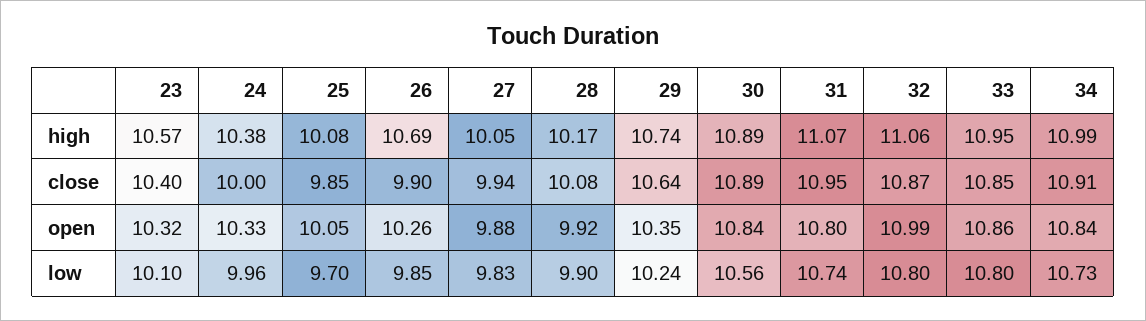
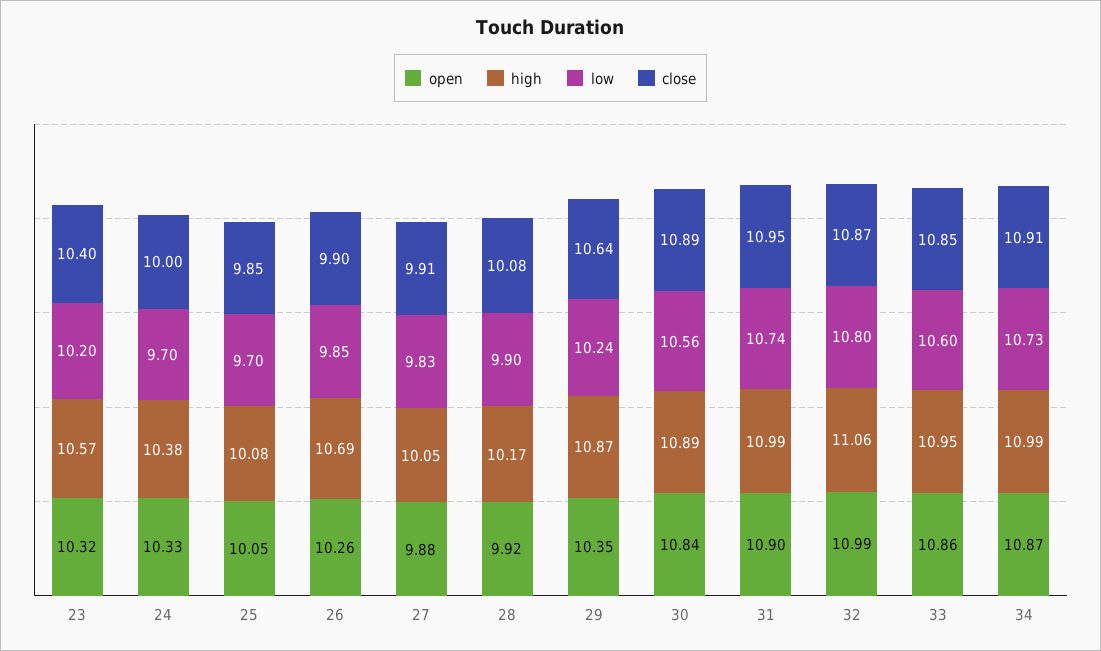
high, 29: 10.74 -> 10.87
high, 31: 11.07 -> 10.99
close, 27: 9.94 -> 9.91
open, 31: 10.8 -> 10.9
open, 34: 10.84 -> 10.87
low, 23: 10.1 -> 10.2
low, 24: 9.96 -> 9.7
low, 33: 10.8 -> 10.6

